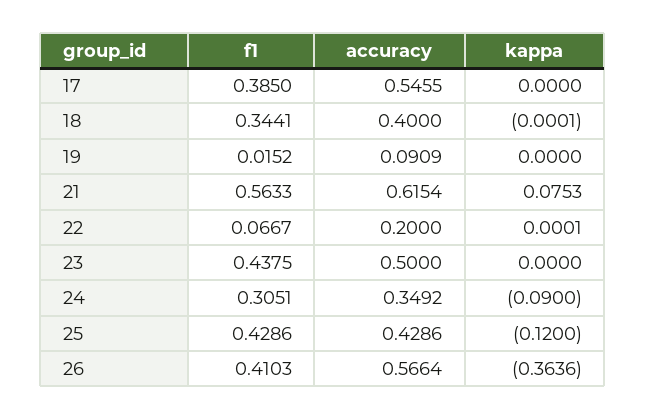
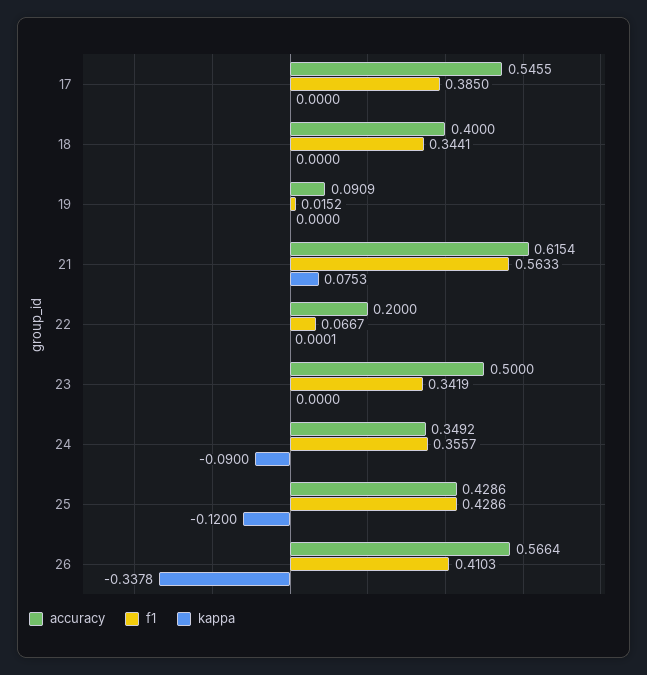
kappa, 18: -0.0001 -> 0
f1, 23: 0.4375 -> 0.3419
f1, 24: 0.3051 -> 0.3557
kappa, 26: -0.3636 -> -0.3378

